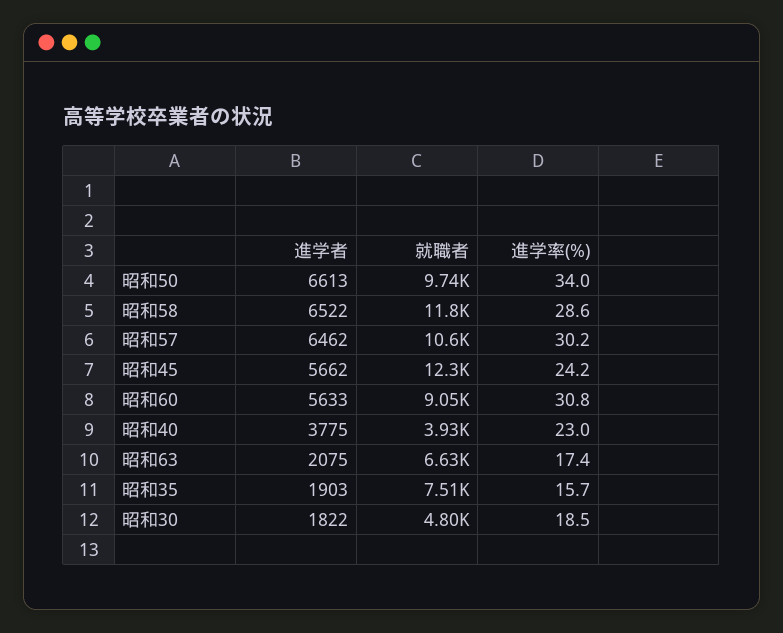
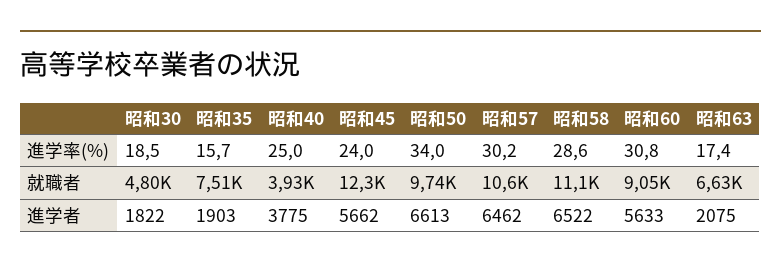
就職者, 昭和58: 11800 -> 11100
進学率(%), 昭和45: 24.2 -> 24
進学率(%), 昭和40: 23 -> 25

